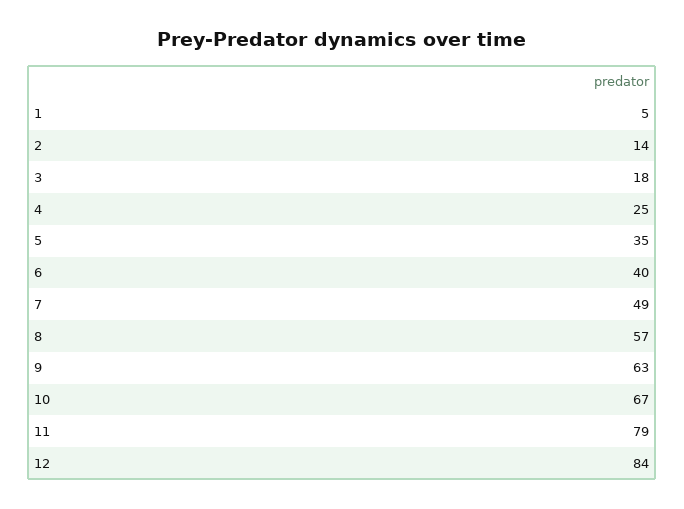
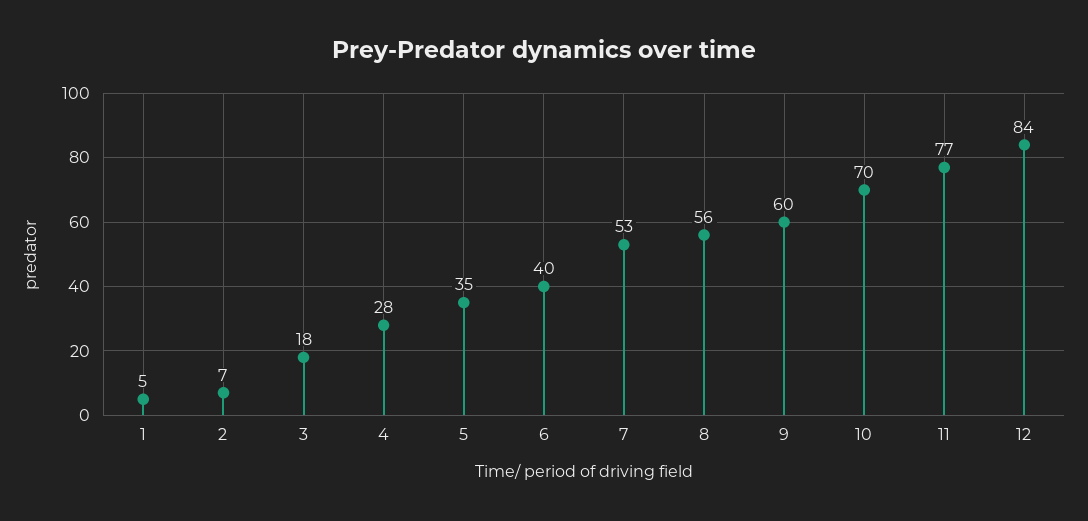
2: 14 -> 7
4: 25 -> 28
7: 49 -> 53
8: 57 -> 56
9: 63 -> 60
10: 67 -> 70
11: 79 -> 77

